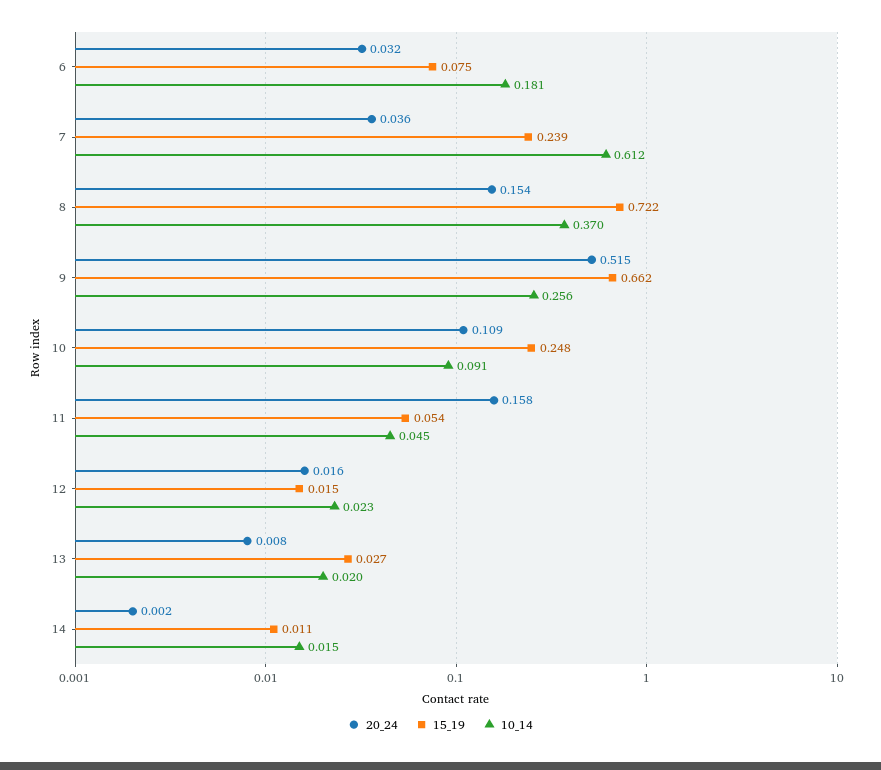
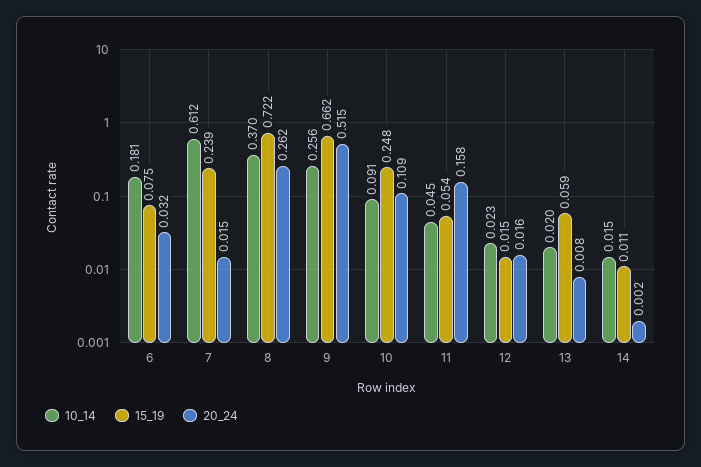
20_24, 7: 0.036 -> 0.015
20_24, 8: 0.154 -> 0.262
15_19, 13: 0.027 -> 0.059

